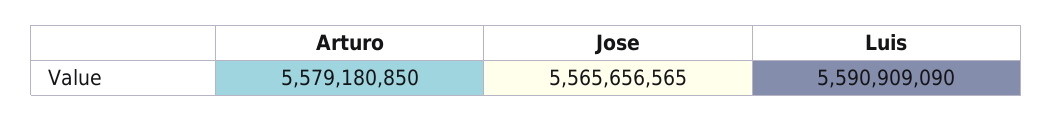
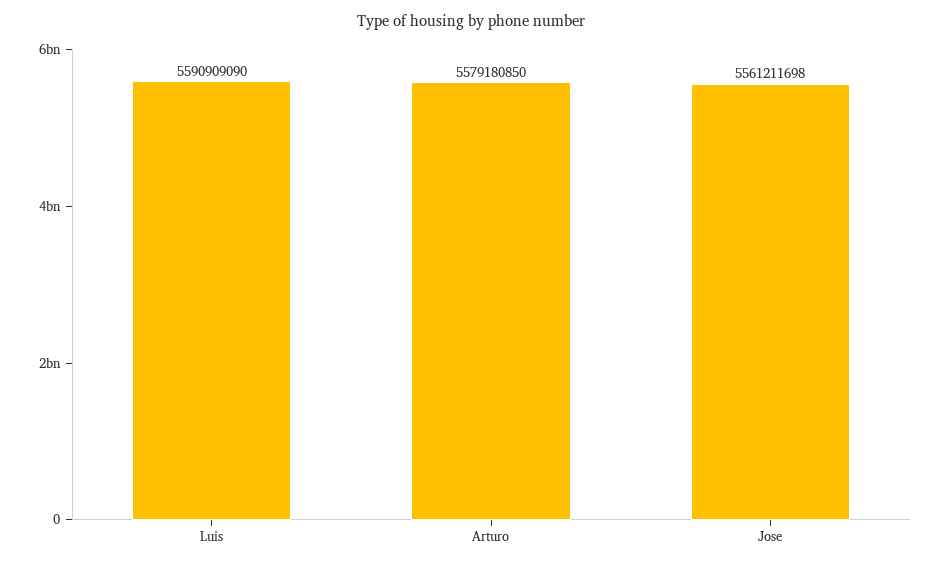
Jose: 5565656565 -> 5561211698

